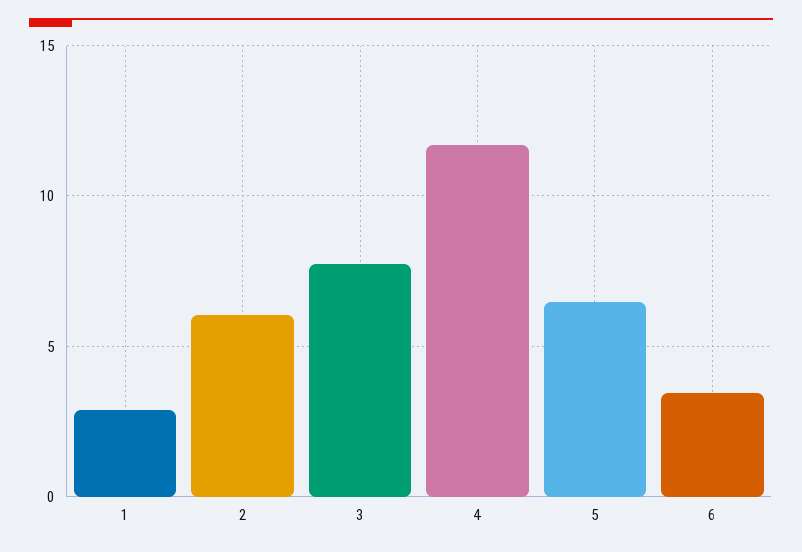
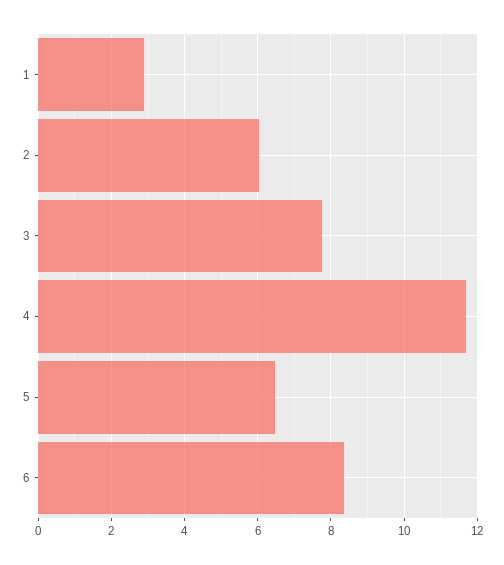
6: 3.5 -> 8.4

